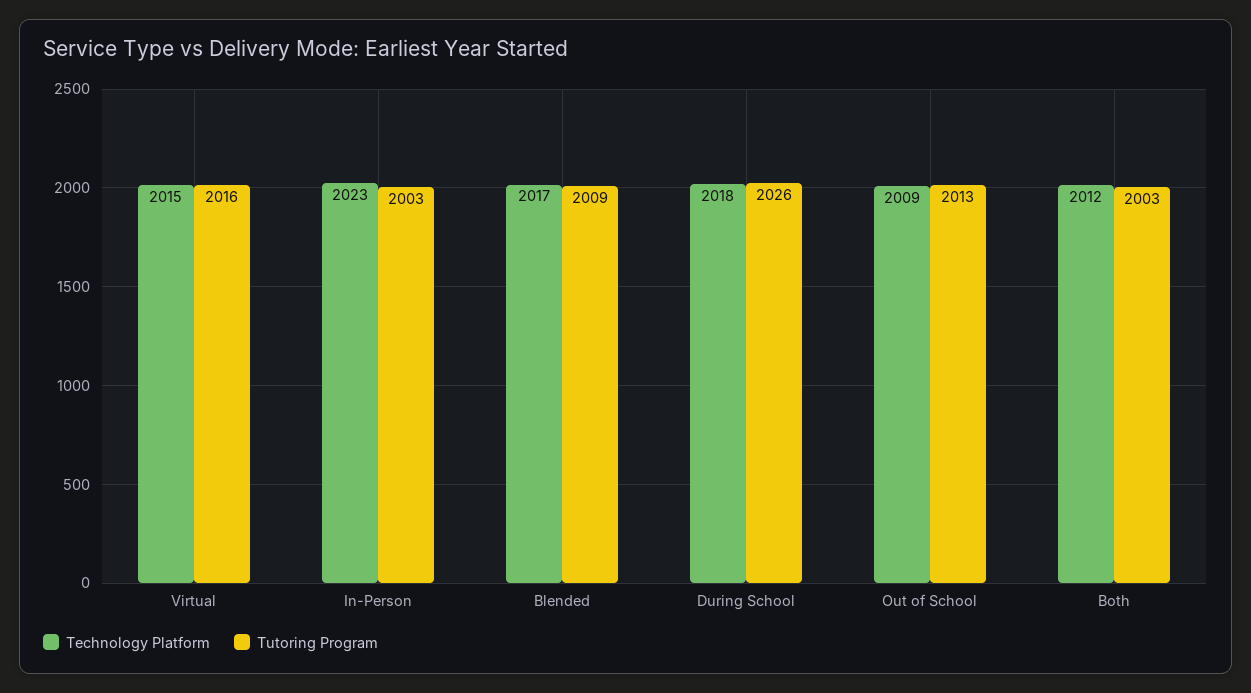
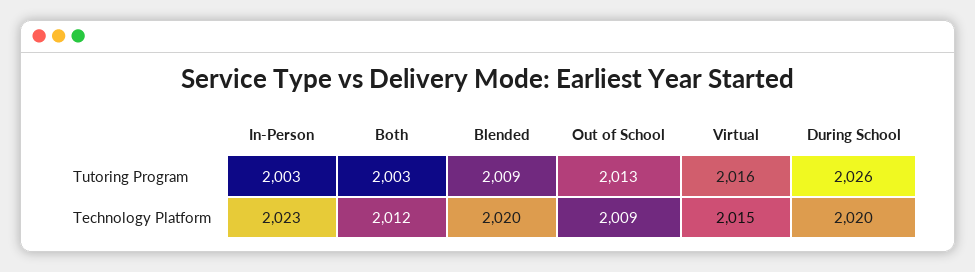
Technology Platform, Blended: 2017 -> 2020
Technology Platform, During School: 2018 -> 2020

